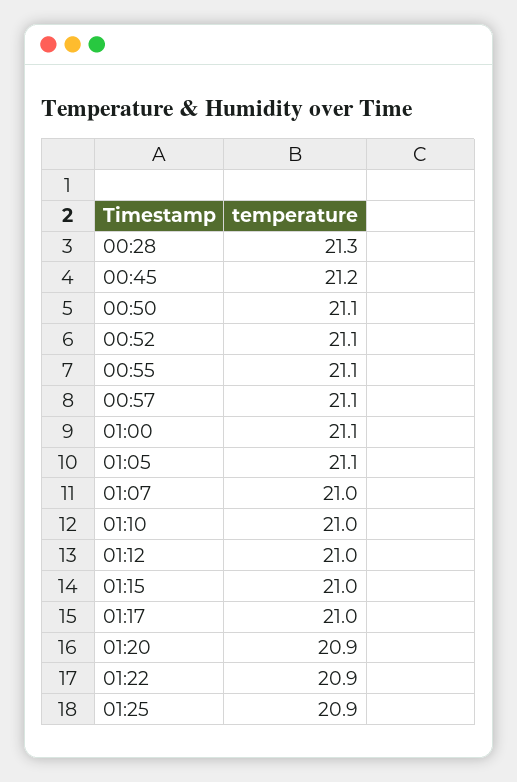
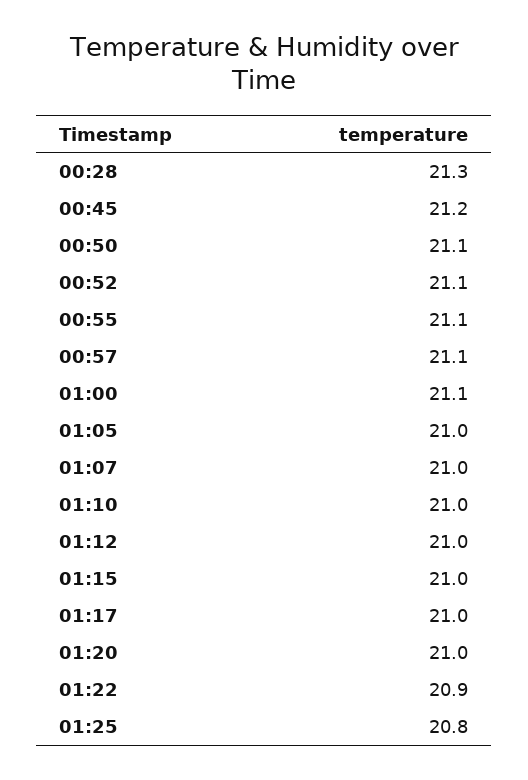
01:05: 21.1 -> 21
01:20: 20.9 -> 21
01:25: 20.9 -> 20.8

